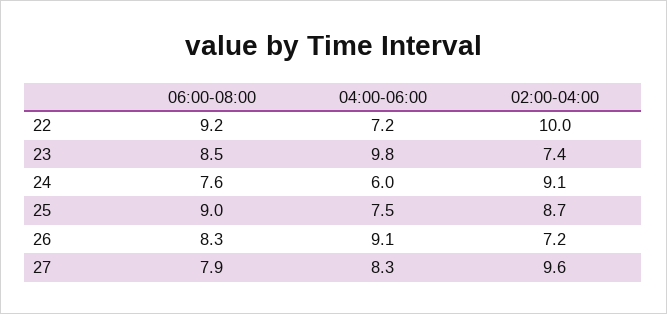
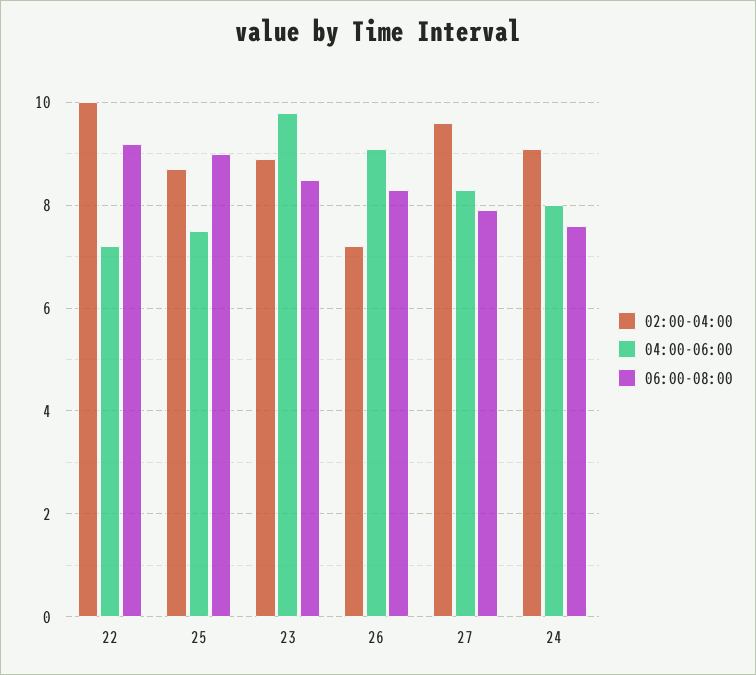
02:00-04:00, 23: 7.4 -> 9
04:00-06:00, 24: 6 -> 8

